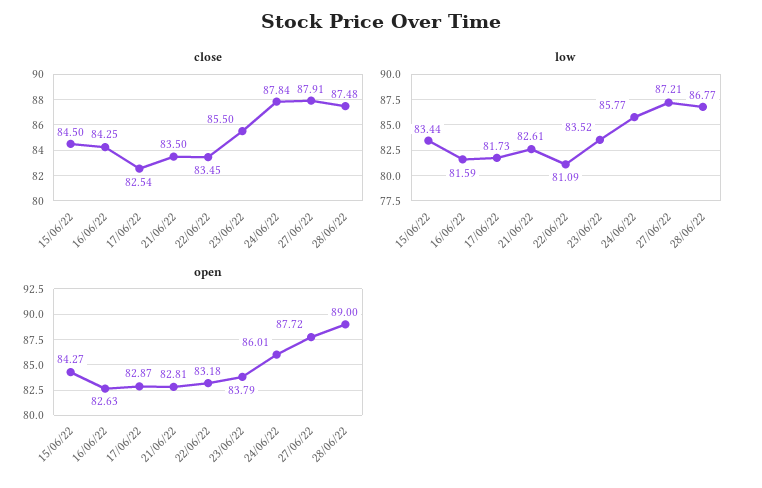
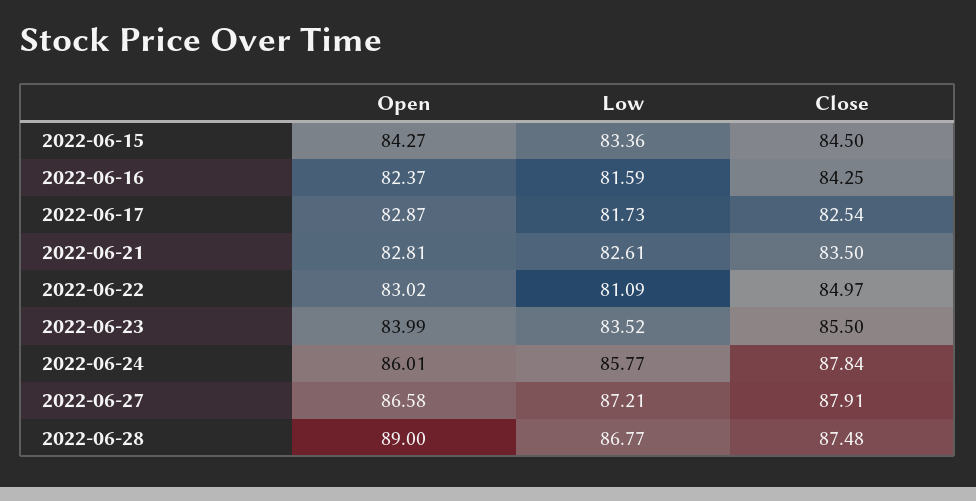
close, 22/06/22: 83.45 -> 84.97
low, 15/06/22: 83.44 -> 83.36
open, 16/06/22: 82.63 -> 82.37
open, 22/06/22: 83.18 -> 83.02
open, 23/06/22: 83.79 -> 83.99
open, 27/06/22: 87.72 -> 86.58

